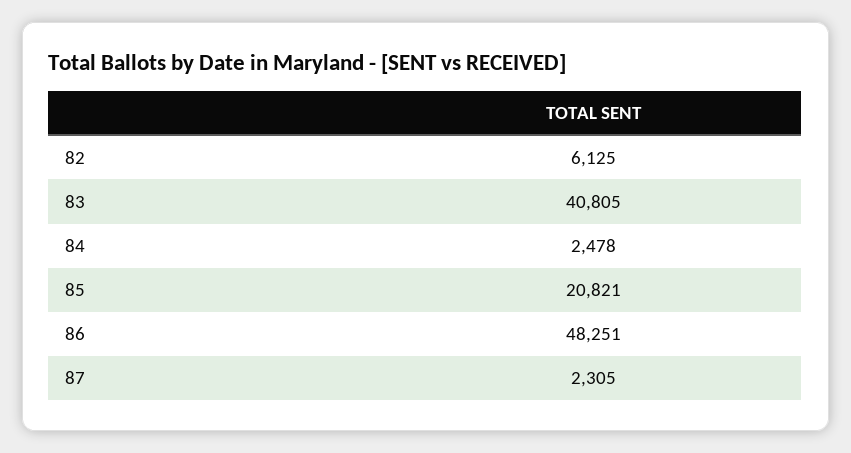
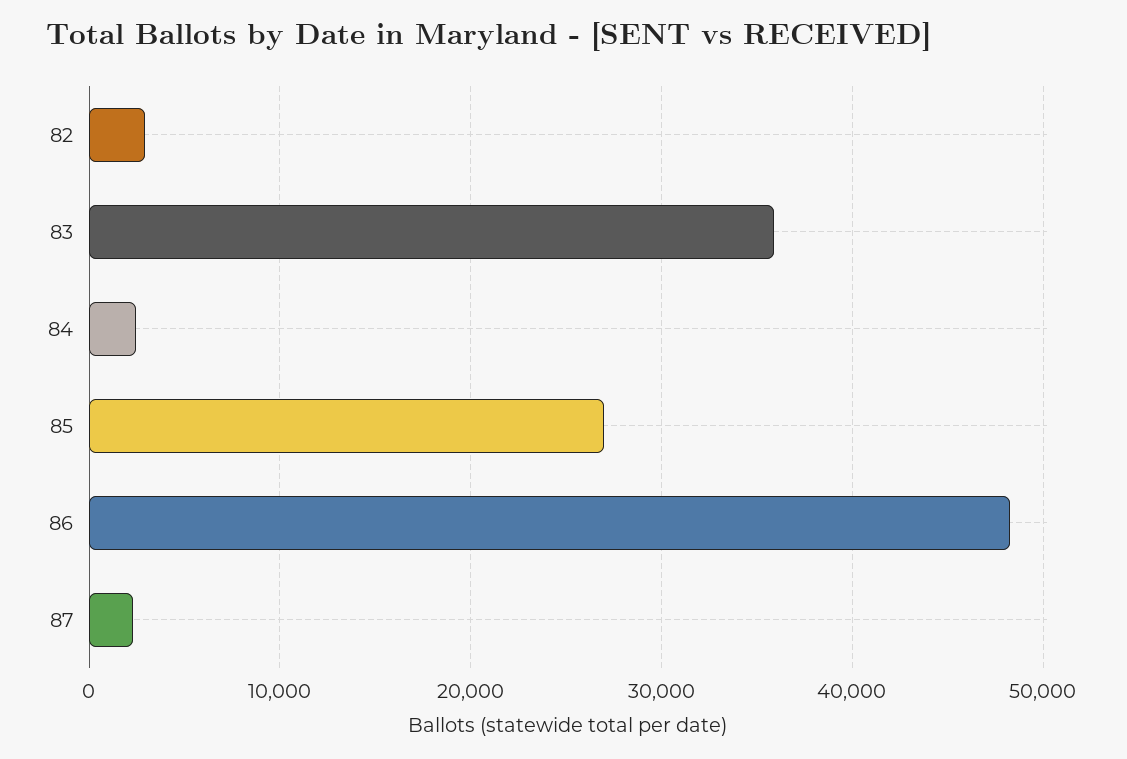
82: 6125 -> 3000
83: 40805 -> 36000
85: 20821 -> 27000

